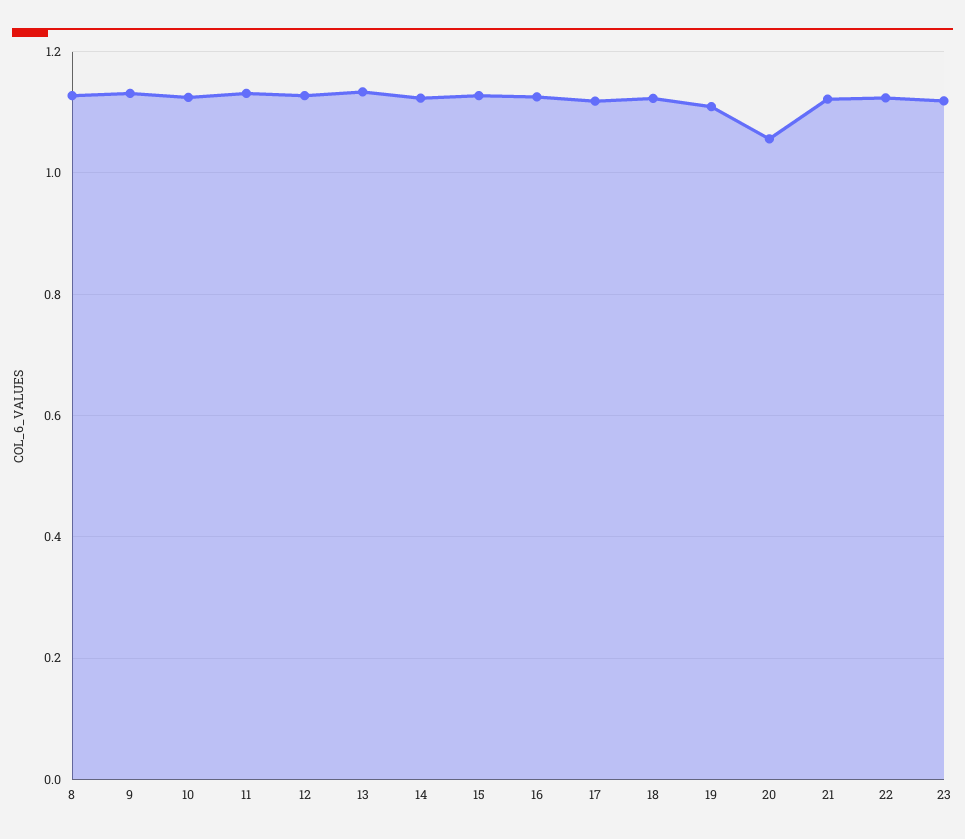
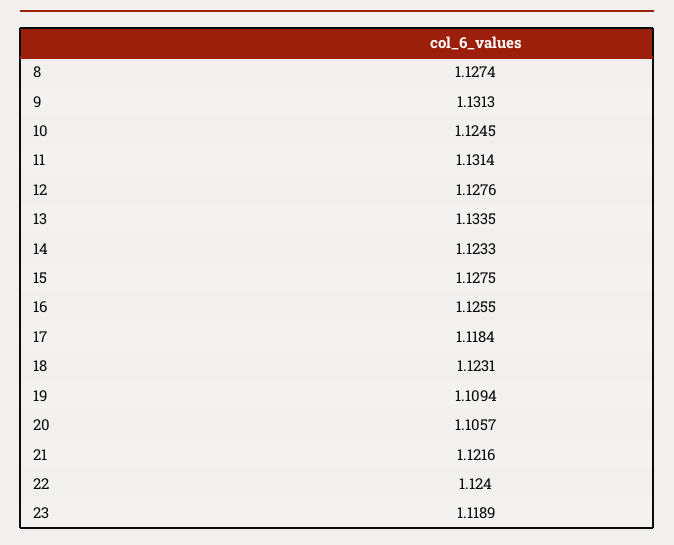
20: 1.06 -> 1.1057

